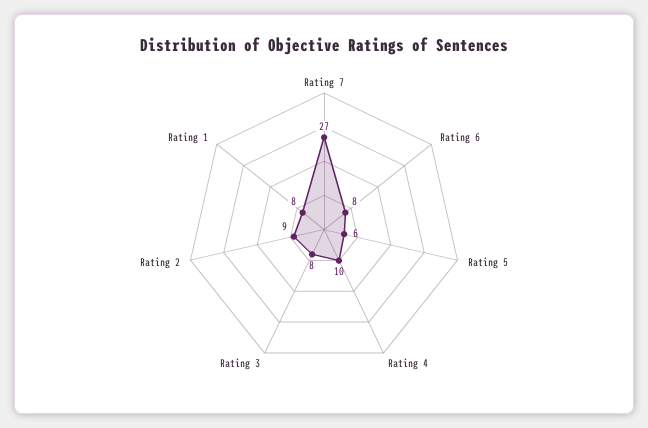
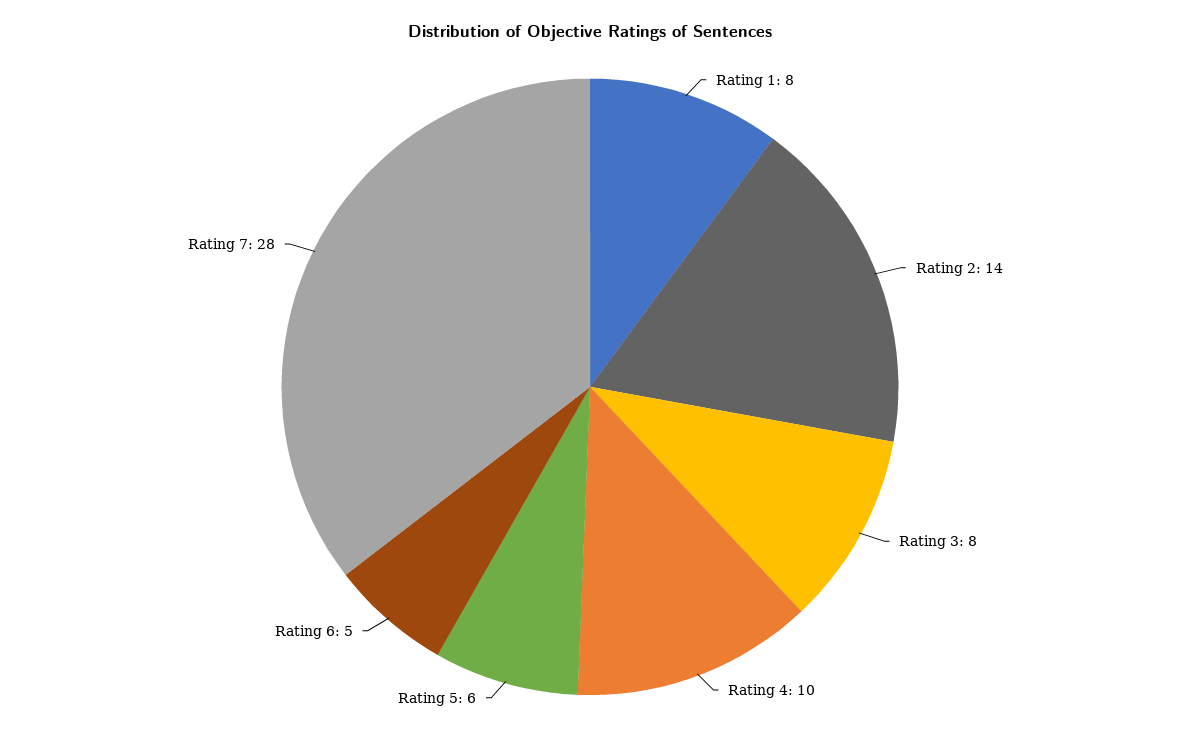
Rating 7: 27 -> 28
Rating 6: 8 -> 5
Rating 2: 9 -> 14

